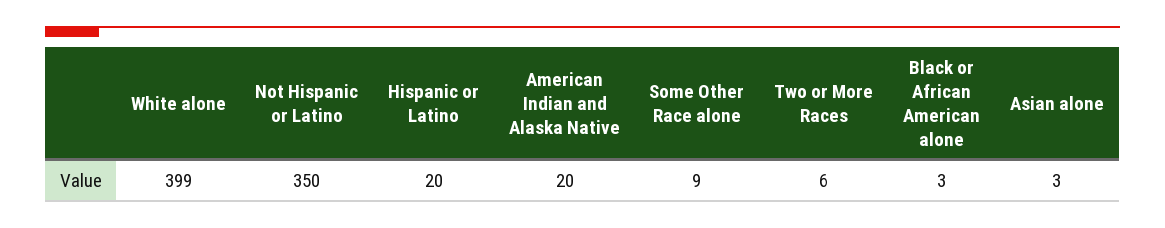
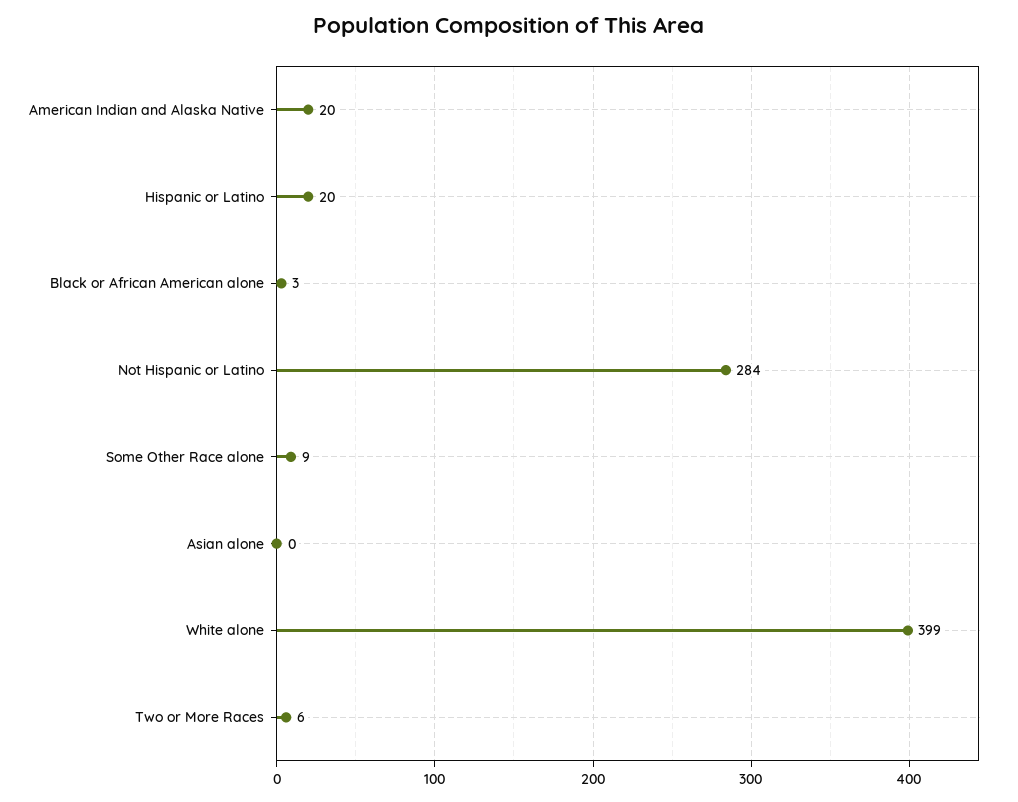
Not Hispanic or Latino: 350 -> 284
Asian alone: 3 -> 0

